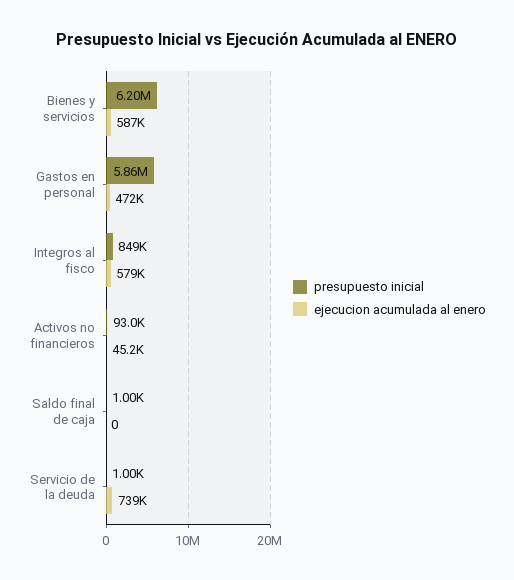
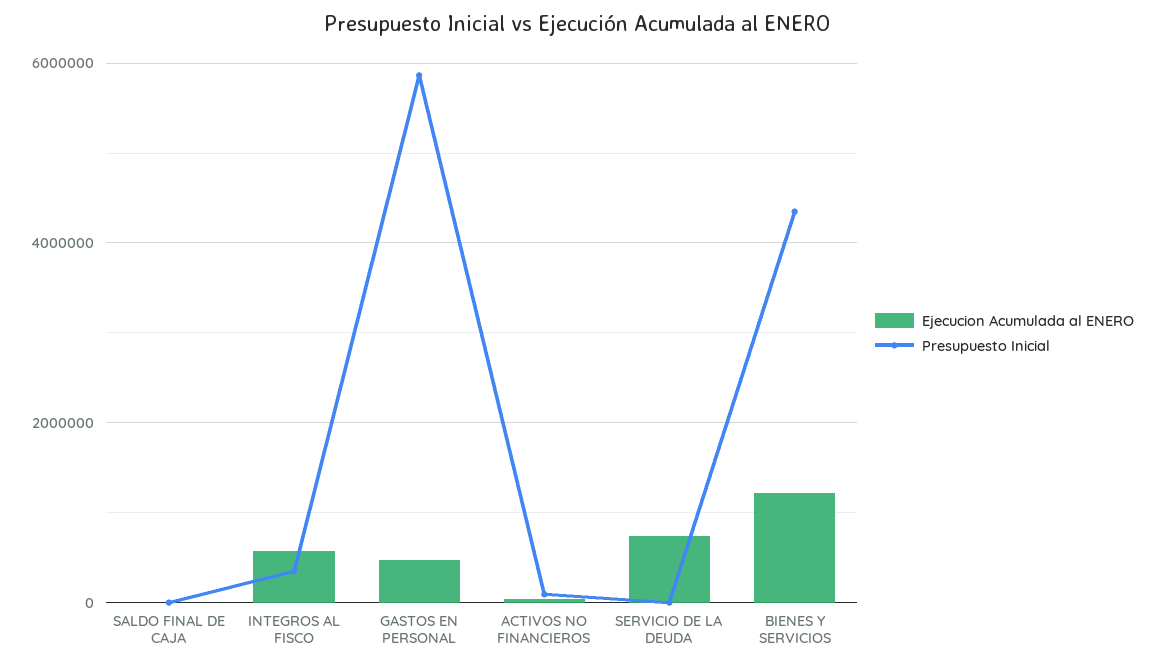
presupuesto inicial, Bienes y servicios: 6200000 -> 4400000
ejecucion acumulada al enero, Bienes y servicios: 587000 -> 1200000
presupuesto inicial, Integros al fisco: 849000 -> 400000

